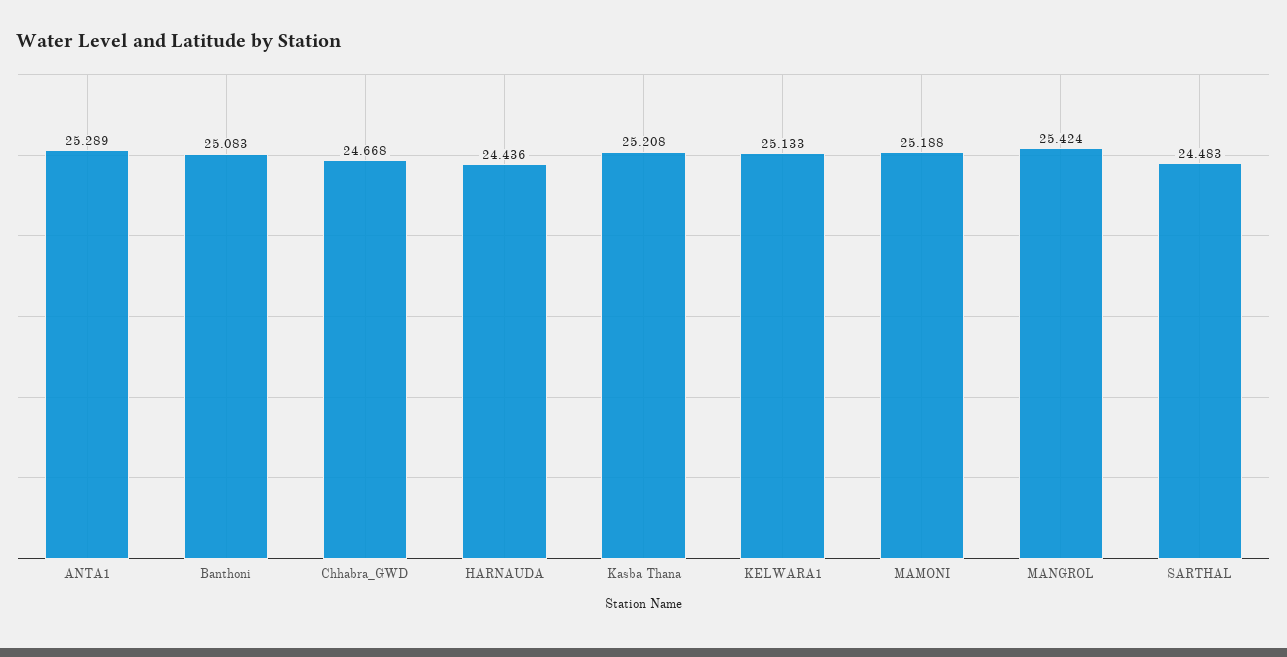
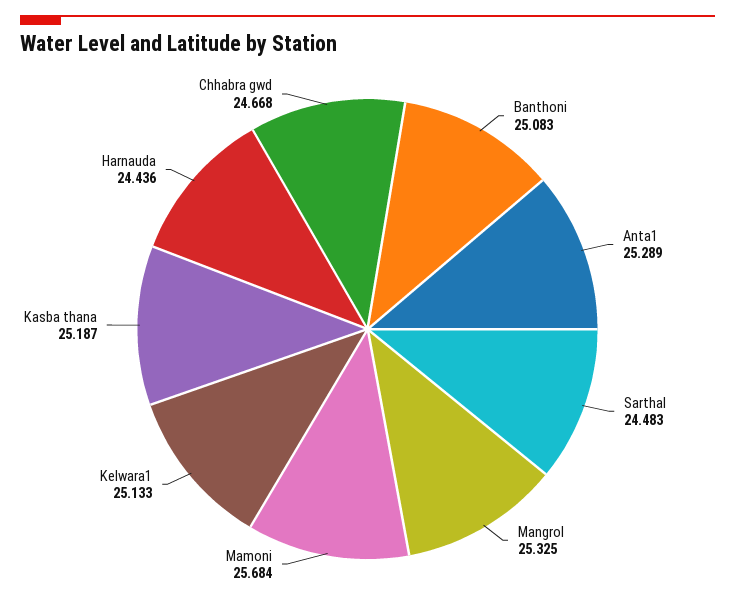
Kasba Thana: 25.208 -> 25.187
MAMONI: 25.188 -> 25.684
MANGROL: 25.424 -> 25.325

